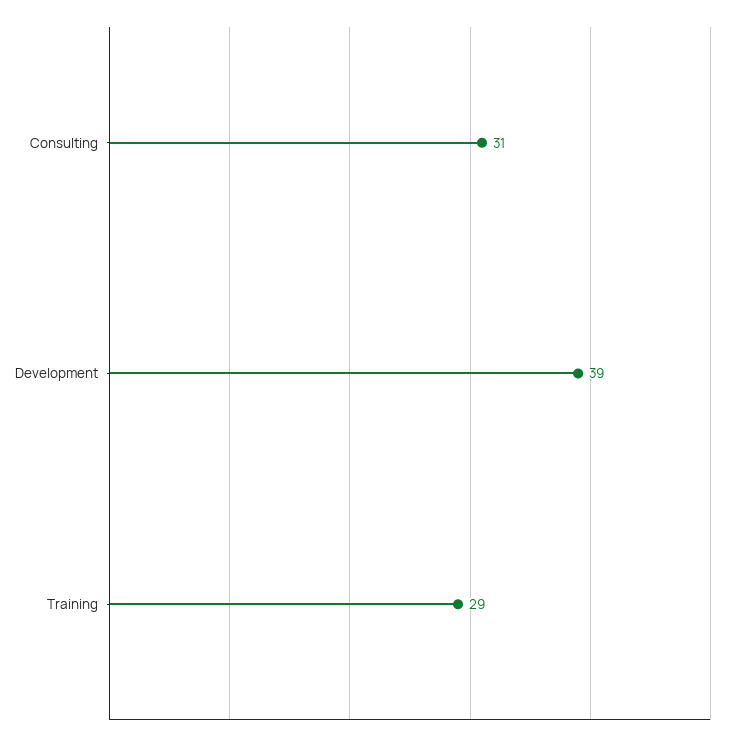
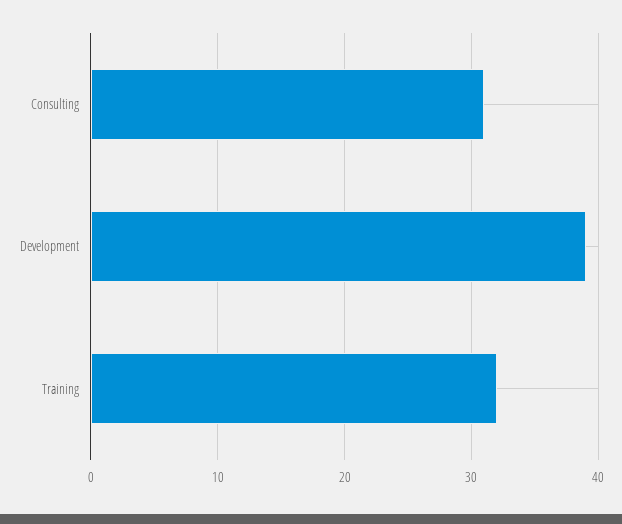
Training: 29 -> 32

